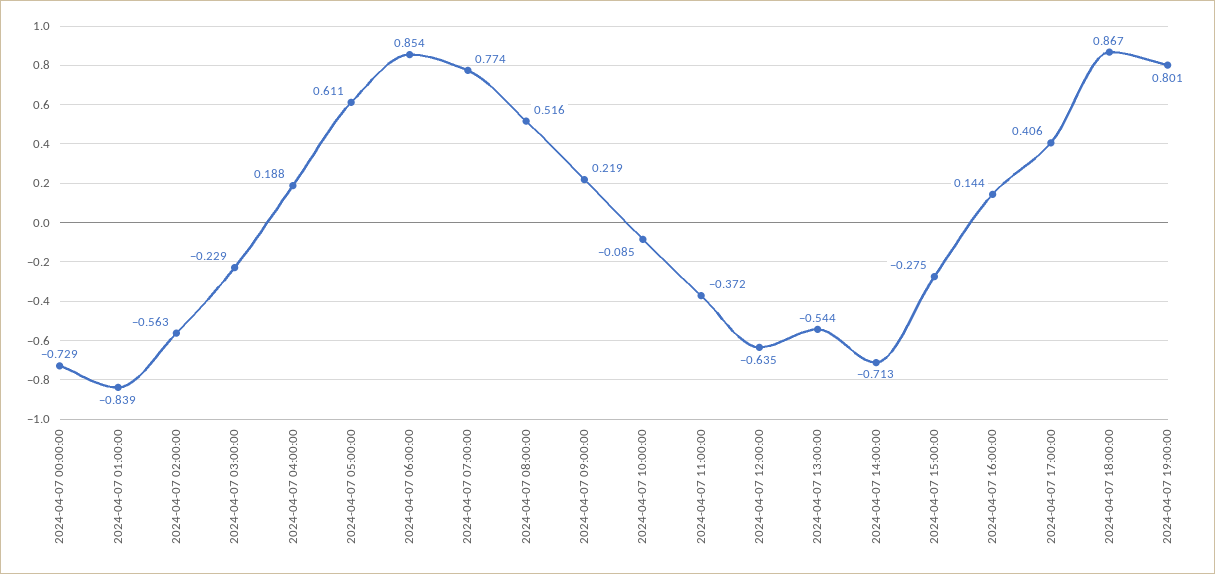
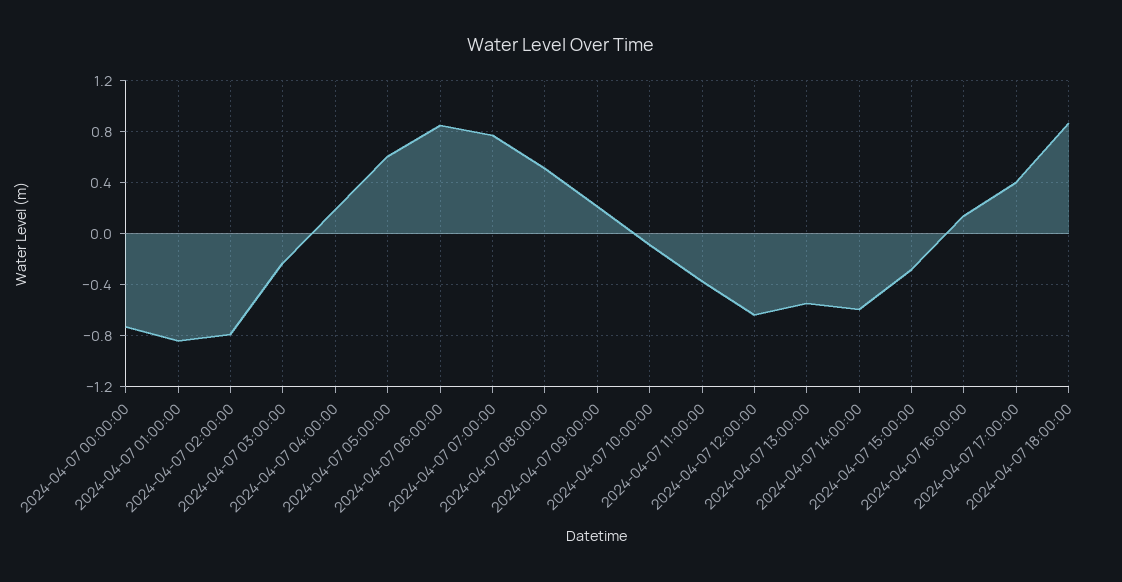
2024-04-07 02:00:00: -0.563 -> -0.8
2024-04-07 14:00:00: -0.713 -> -0.6
2024-04-07 19:00:00: 0.801 -> none

